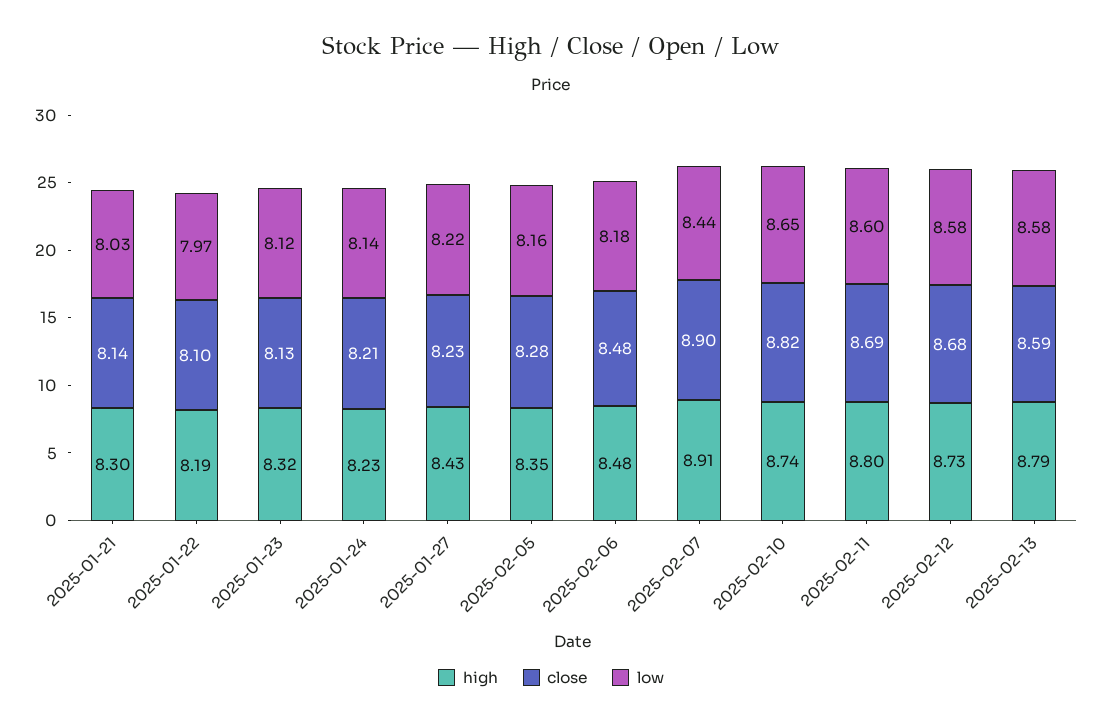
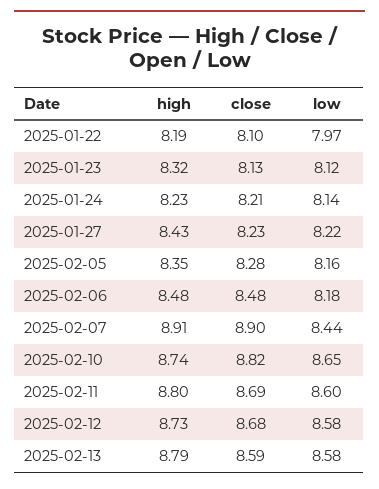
high, 2025-01-21: 8.3 -> none
close, 2025-01-21: 8.14 -> none
low, 2025-01-21: 8.03 -> none

